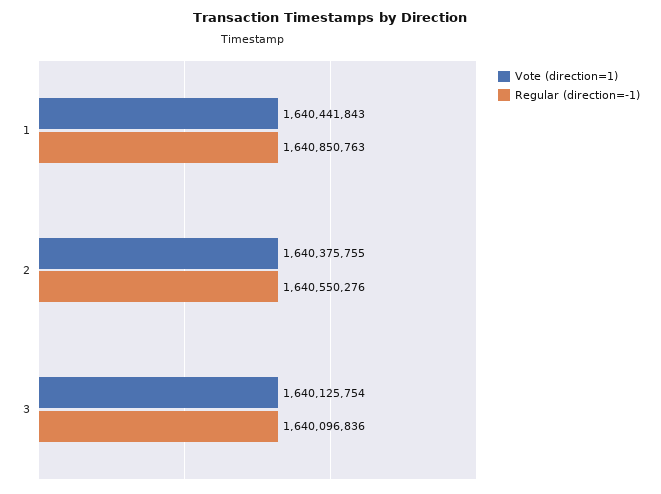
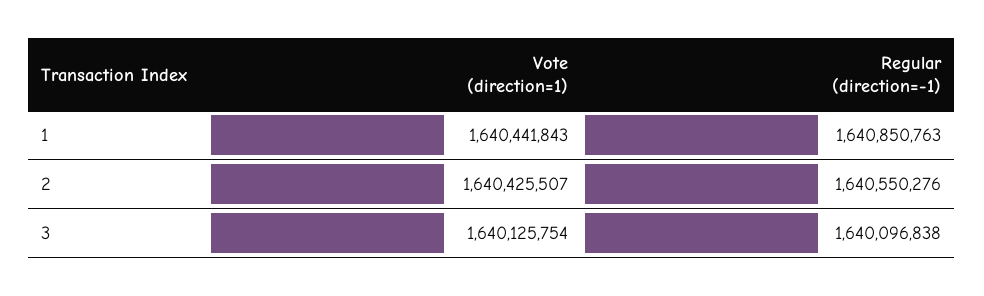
Vote (direction=1), 2: 1640375755 -> 1640425507
Regular (direction=-1), 3: 1640096836 -> 1640096838

